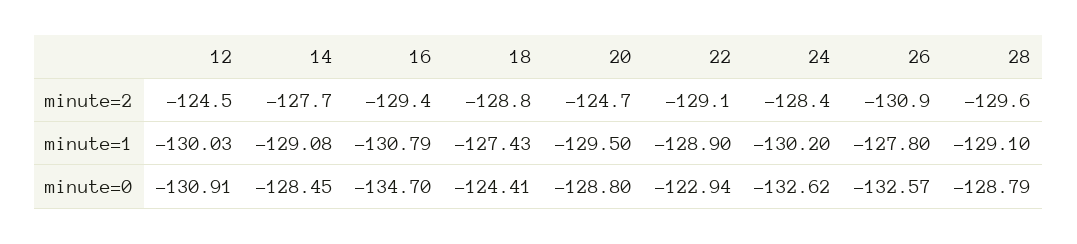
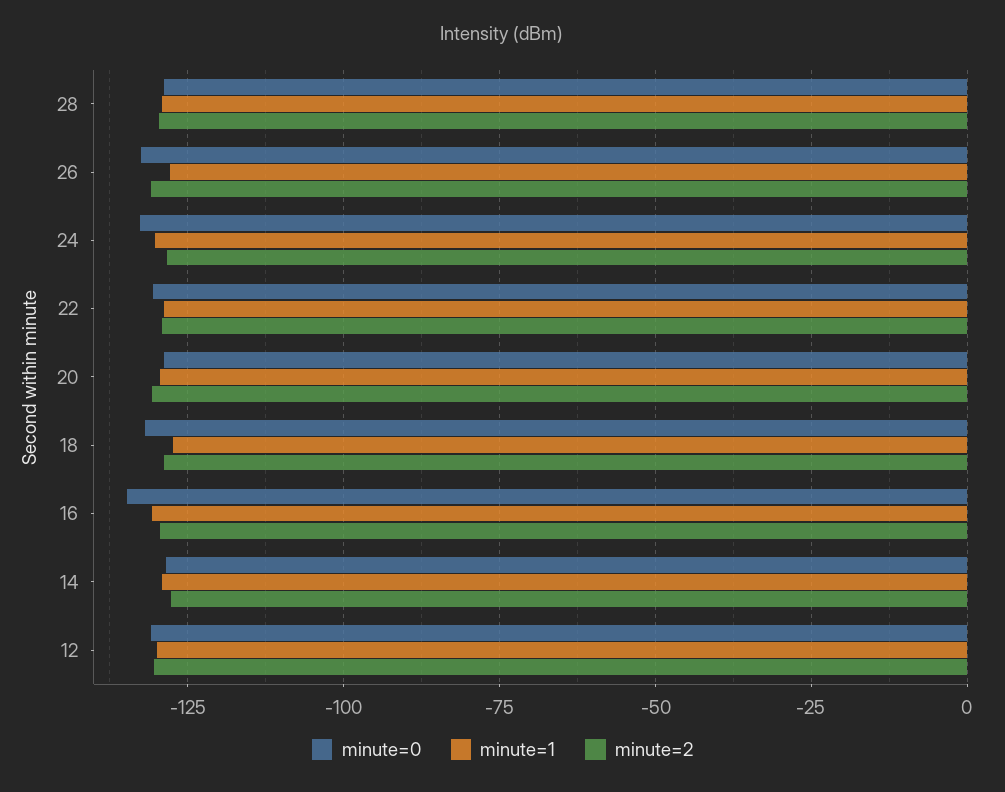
minute=2, 12: -124.5 -> -130
minute=2, 20: -124.7 -> -130
minute=0, 18: -124.41 -> -132.5
minute=0, 22: -122.94 -> -130

